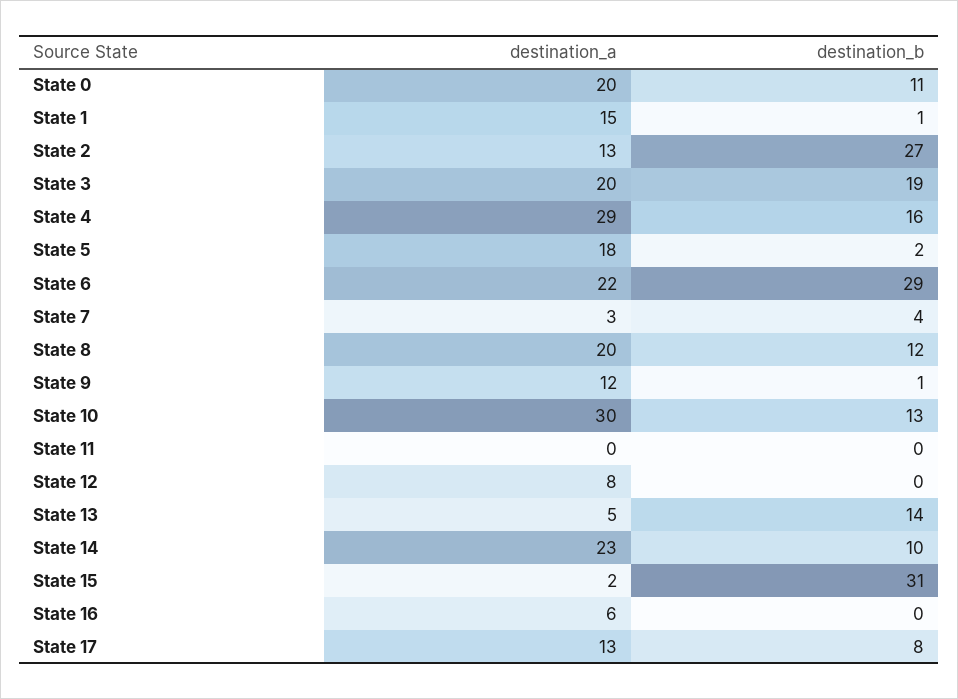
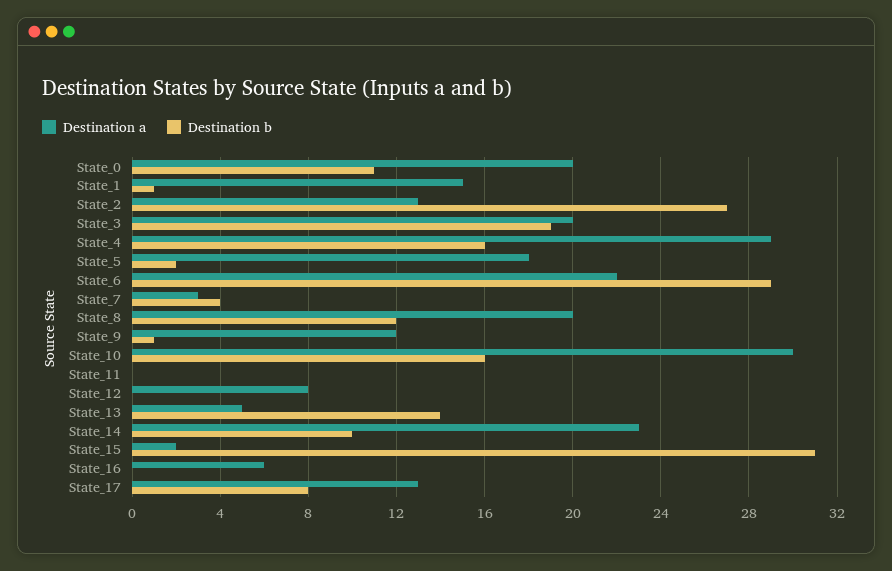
destination_b, State 10: 13 -> 16

